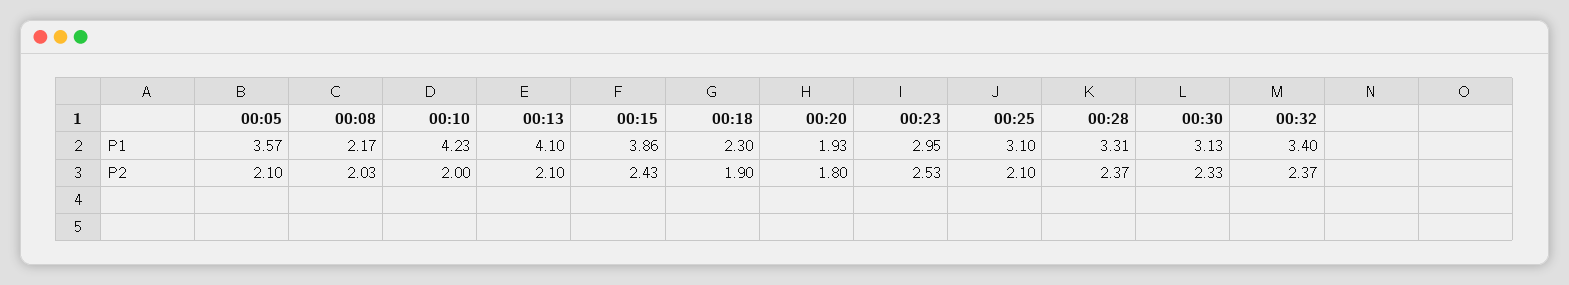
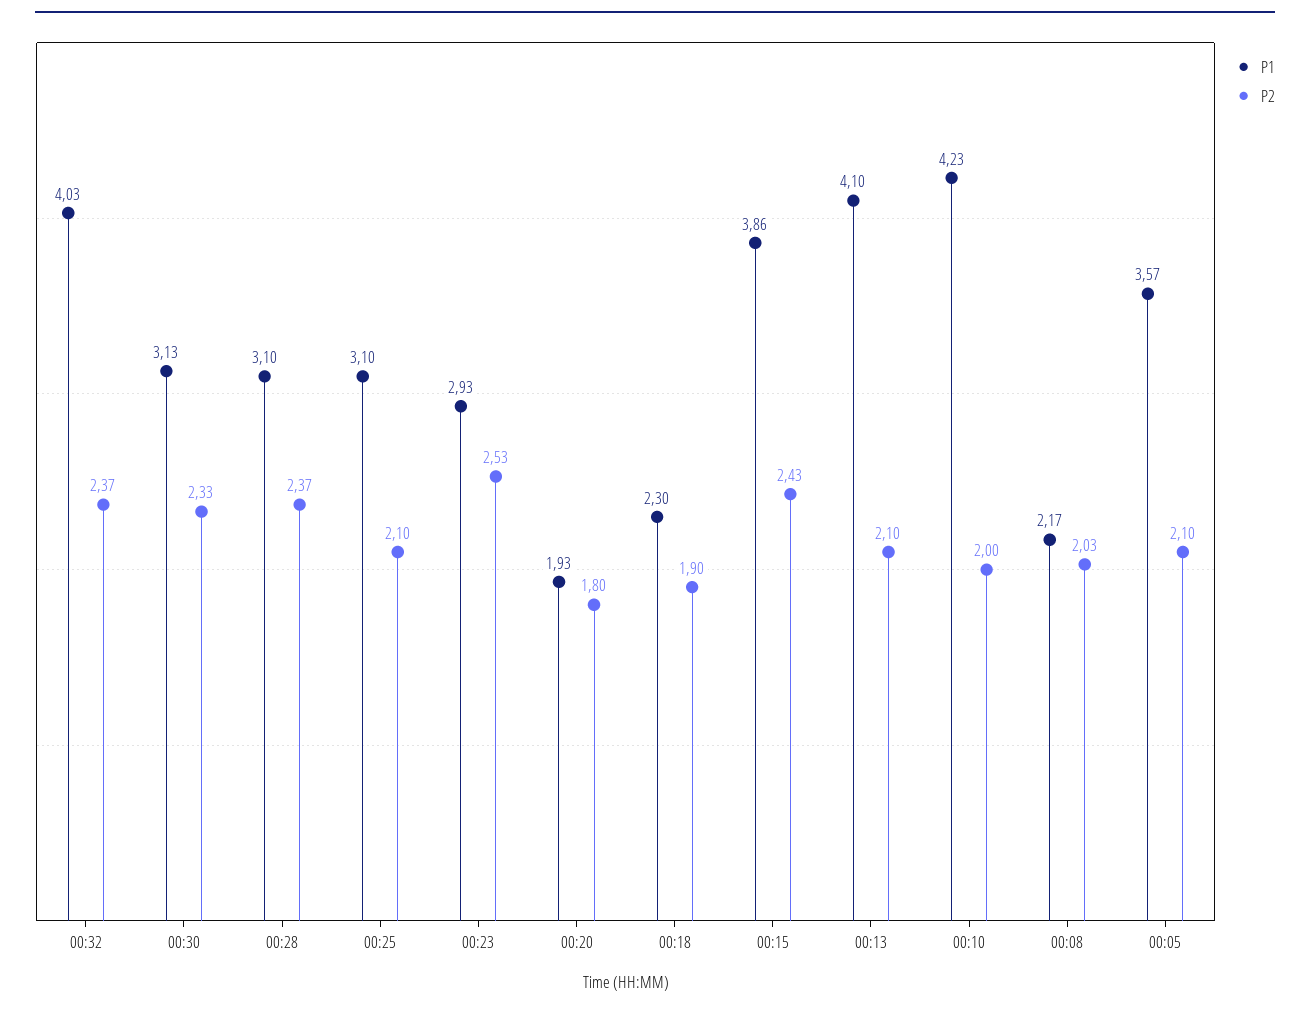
P1, 00:23: 2.95 -> 2.93
P1, 00:28: 3.31 -> 3.1
P1, 00:32: 3.4 -> 4.03

